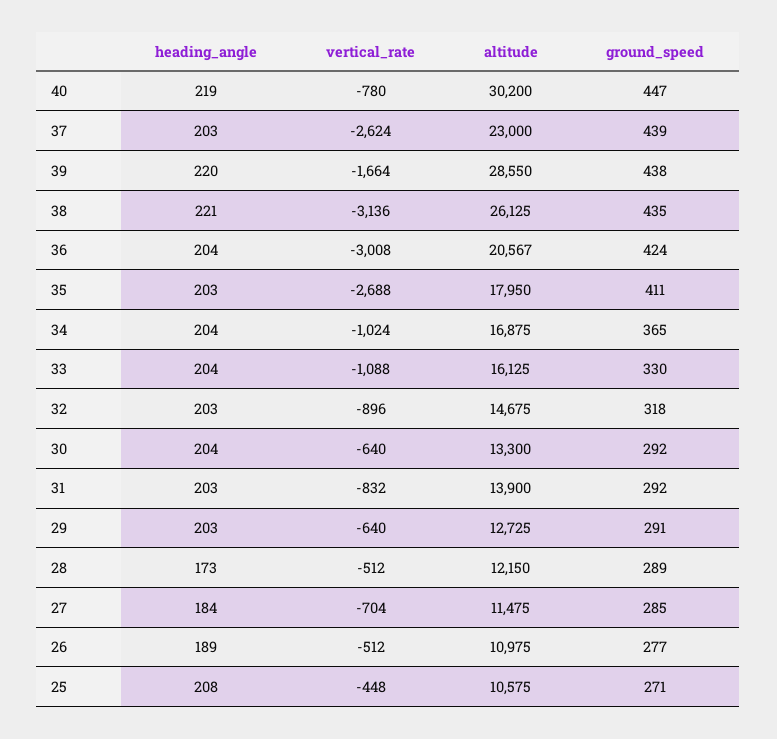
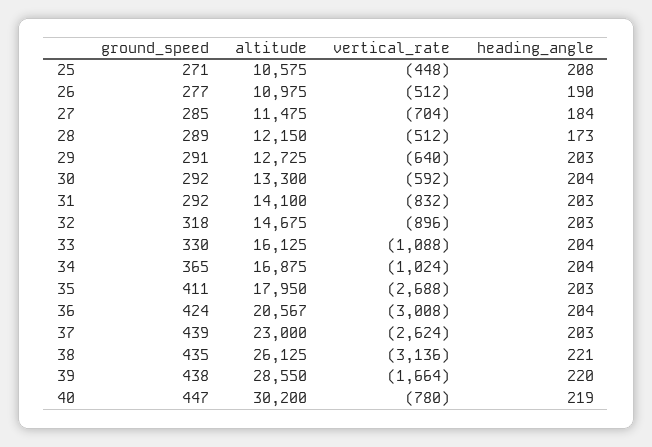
vertical_rate, 30: -640 -> -592
altitude, 31: 13900 -> 14100
heading_angle, 26: 189 -> 190

